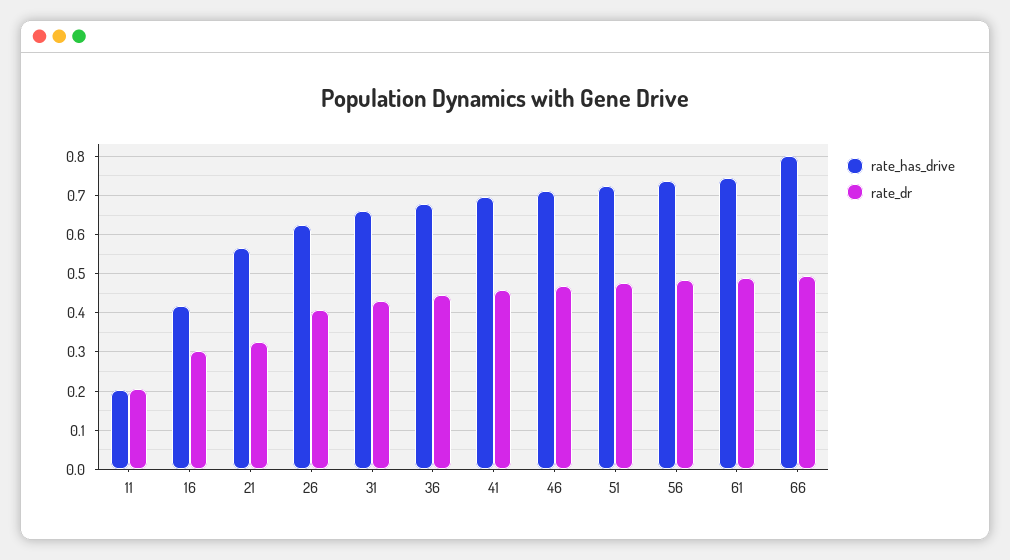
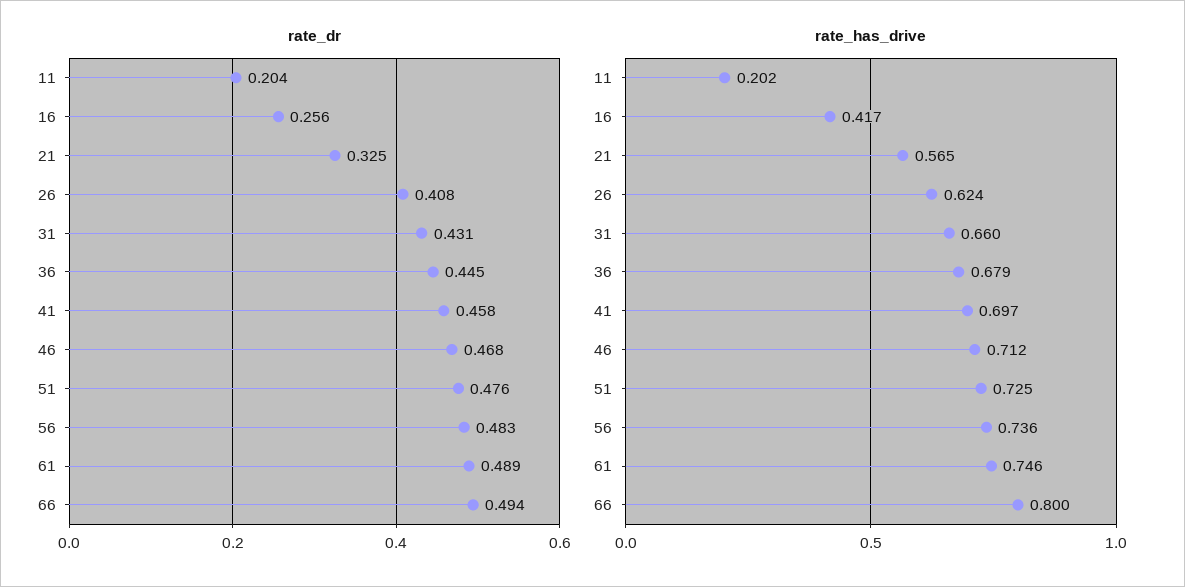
rate_dr, 16: 0.3 -> 0.256

